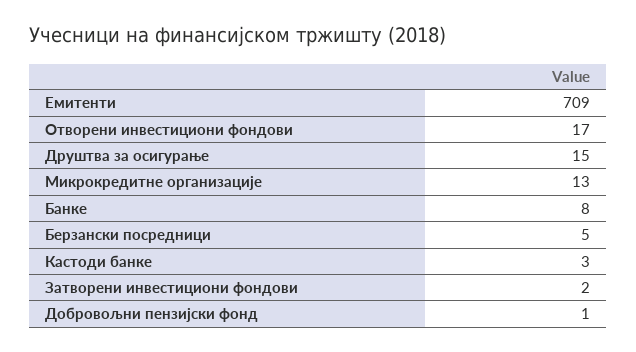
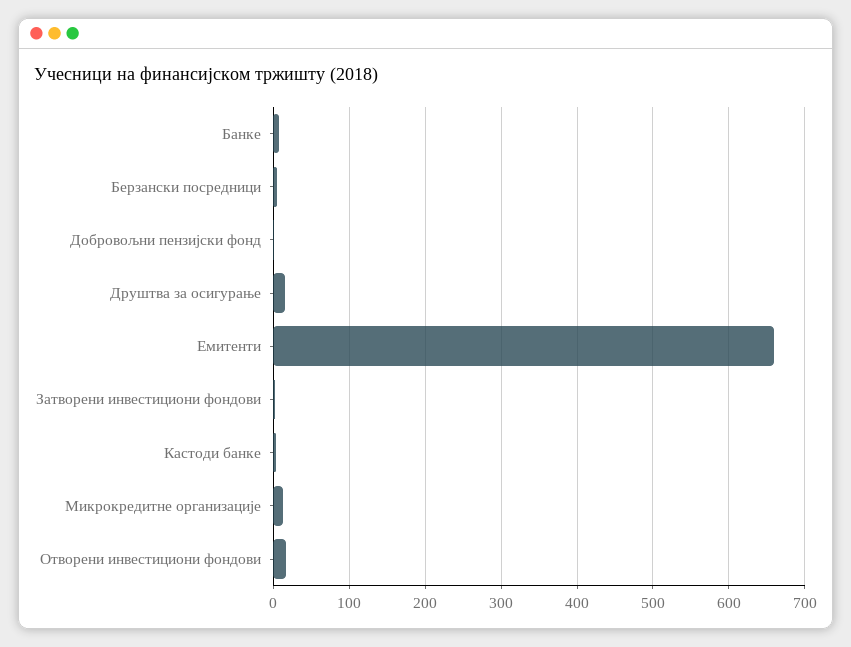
Емитенти: 709 -> 660

